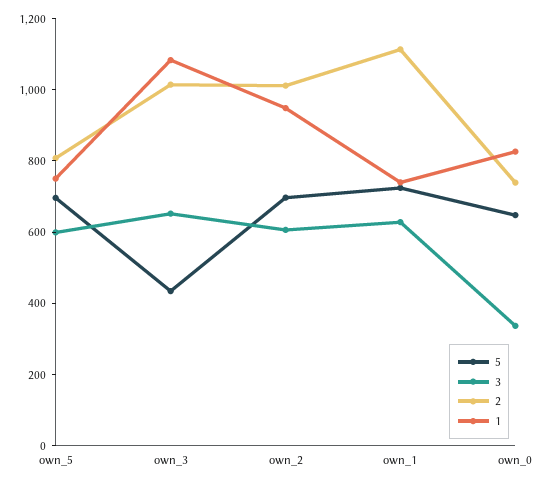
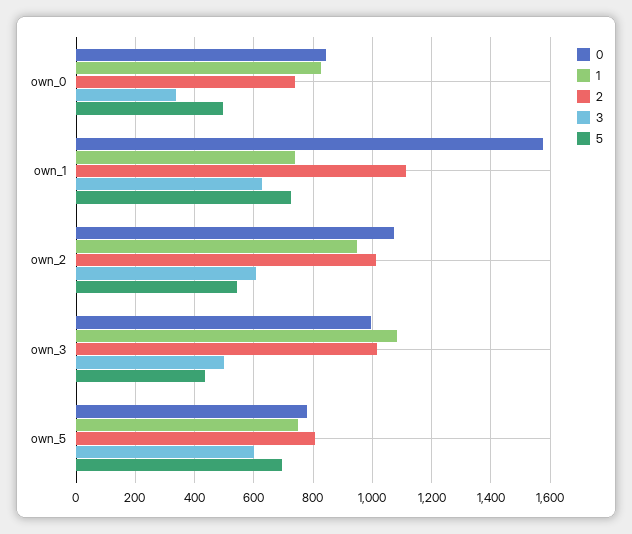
3, own_3: 650 -> 500
5, own_2: 700 -> 550
5, own_0: 650 -> 500
0, own_0: none -> 850
0, own_1: none -> 1575
0, own_2: none -> 1075
0, own_3: none -> 1000
0, own_5: none -> 775

